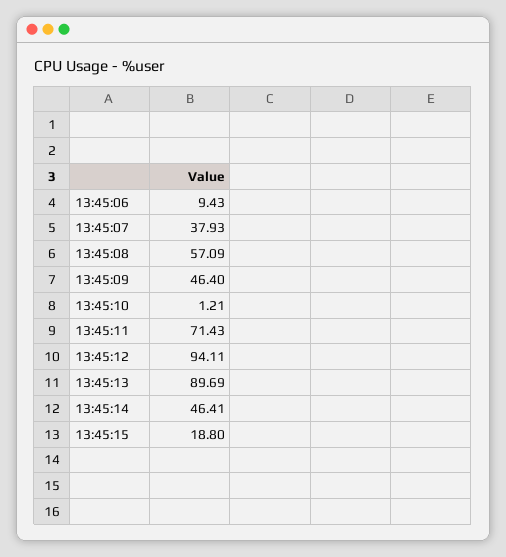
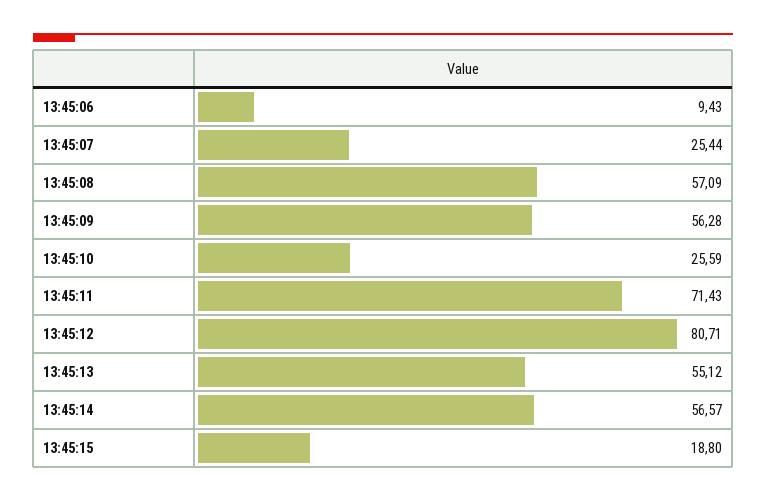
13:45:07: 37.93 -> 25.44
13:45:09: 46.4 -> 56.28
13:45:10: 1.21 -> 25.59
13:45:12: 94.11 -> 80.71
13:45:13: 89.69 -> 55.12
13:45:14: 46.41 -> 56.57

